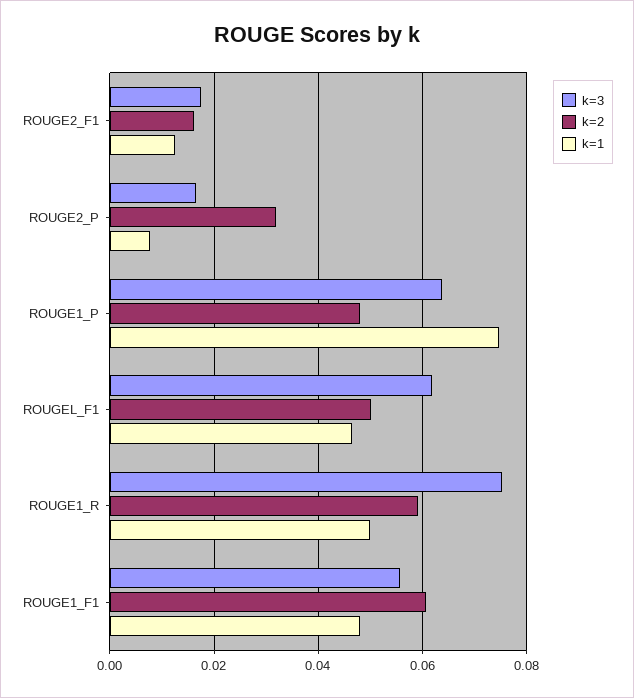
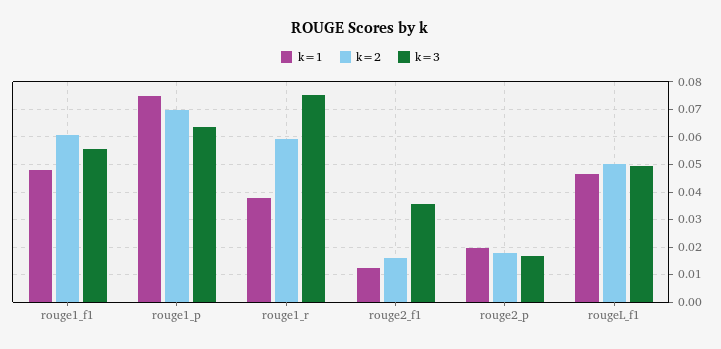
k=3, ROUGE2_F1: 0.018 -> 0.035
k=2, ROUGE2_P: 0.032 -> 0.0175
k=1, ROUGE2_P: 0.008 -> 0.02
k=2, ROUGE1_P: 0.048 -> 0.07
k=3, ROUGEL_F1: 0.062 -> 0.05
k=1, ROUGE1_R: 0.05 -> 0.0375

